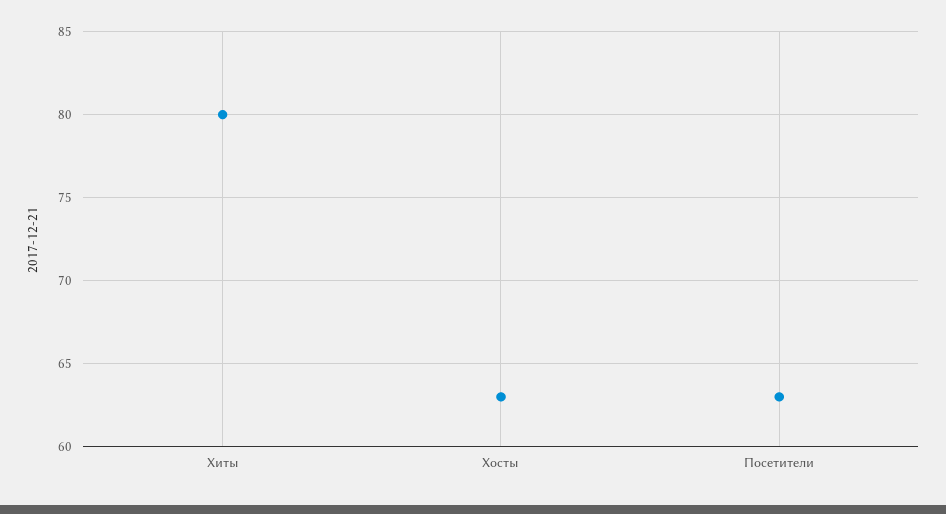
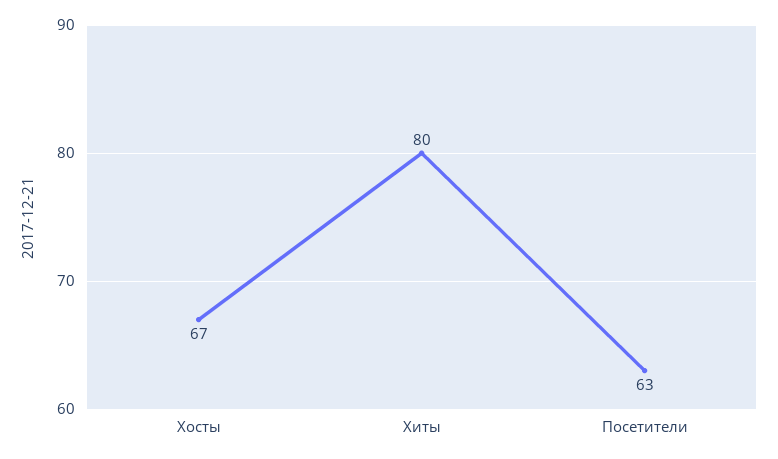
Хосты: 63 -> 67

